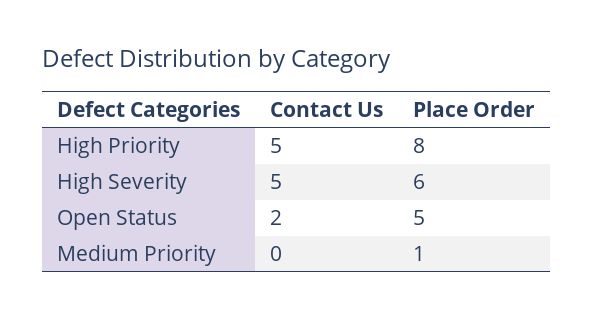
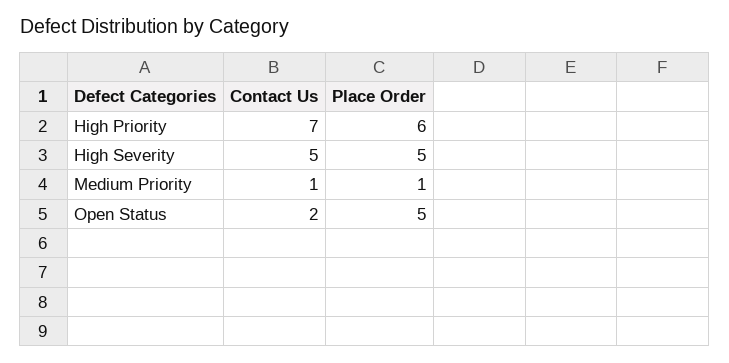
Contact Us, High Priority: 5 -> 7
Place Order, High Priority: 8 -> 6
Place Order, High Severity: 6 -> 5
Contact Us, Medium Priority: 0 -> 1

